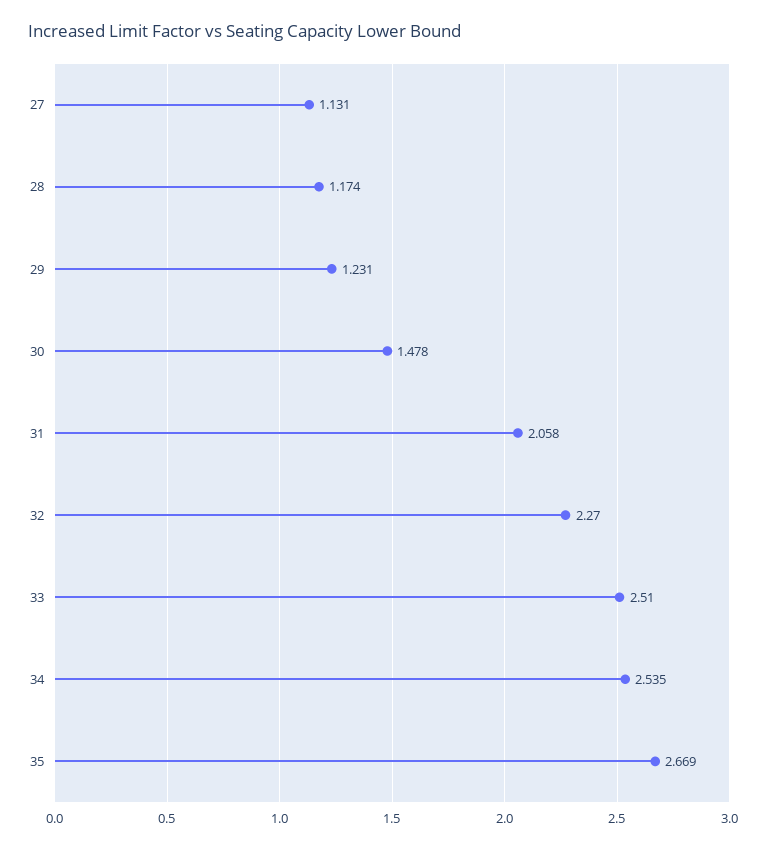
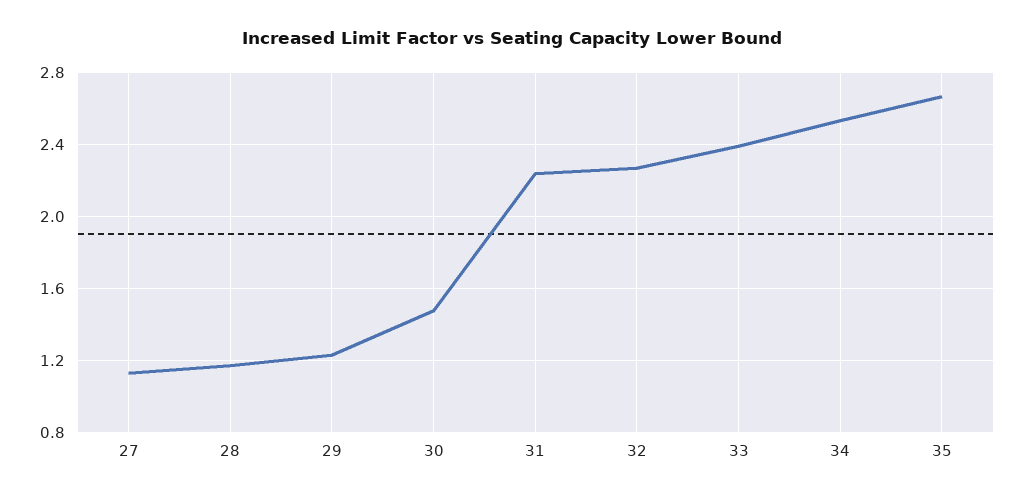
31: 2.058 -> 2.25
33: 2.51 -> 2.4

